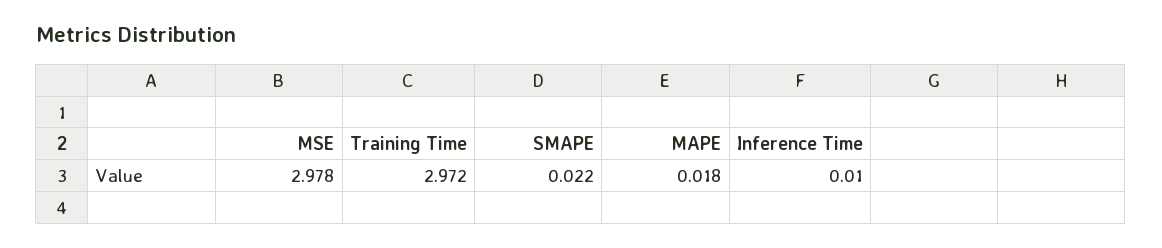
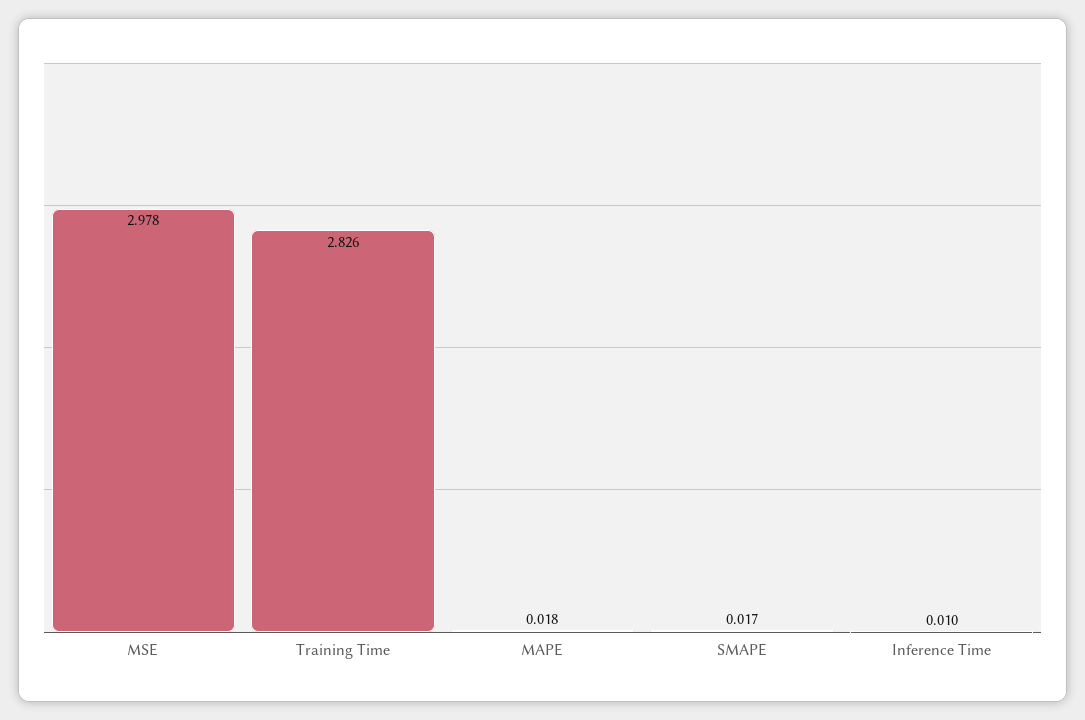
Training Time: 2.972 -> 2.826
SMAPE: 0.022 -> 0.017

